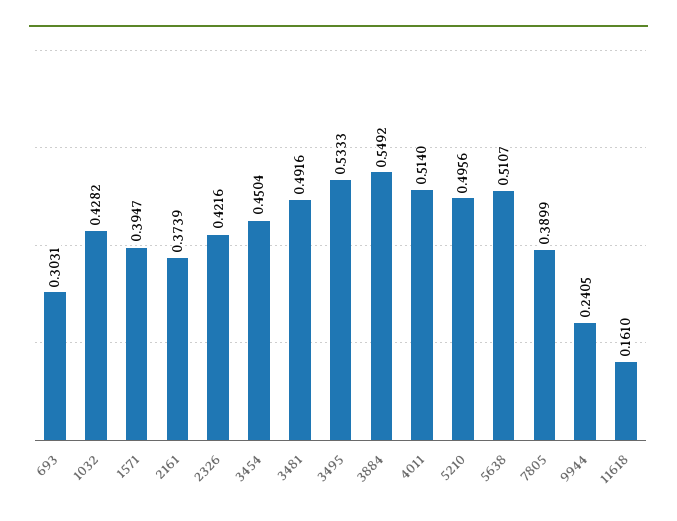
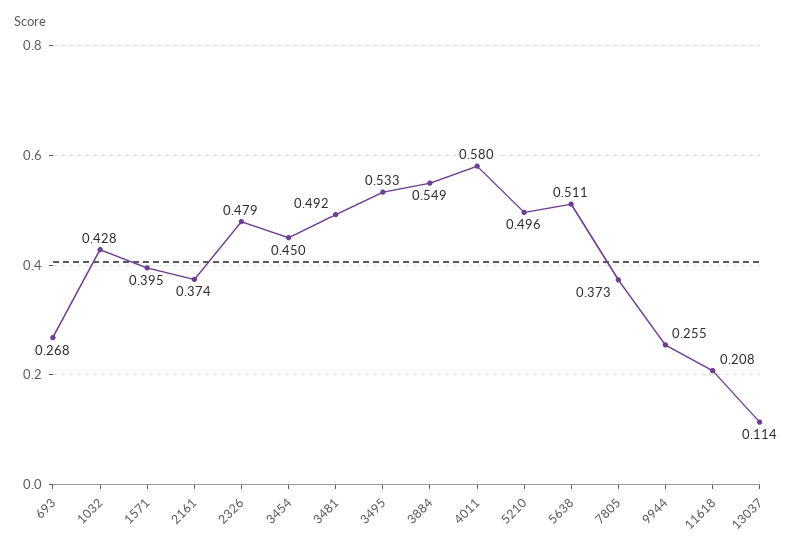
693: 0.3031 -> 0.268
2326: 0.4216 -> 0.479
4011: 0.514 -> 0.58
7805: 0.3899 -> 0.373
9944: 0.2405 -> 0.255
11618: 0.161 -> 0.208
13037: none -> 0.114

